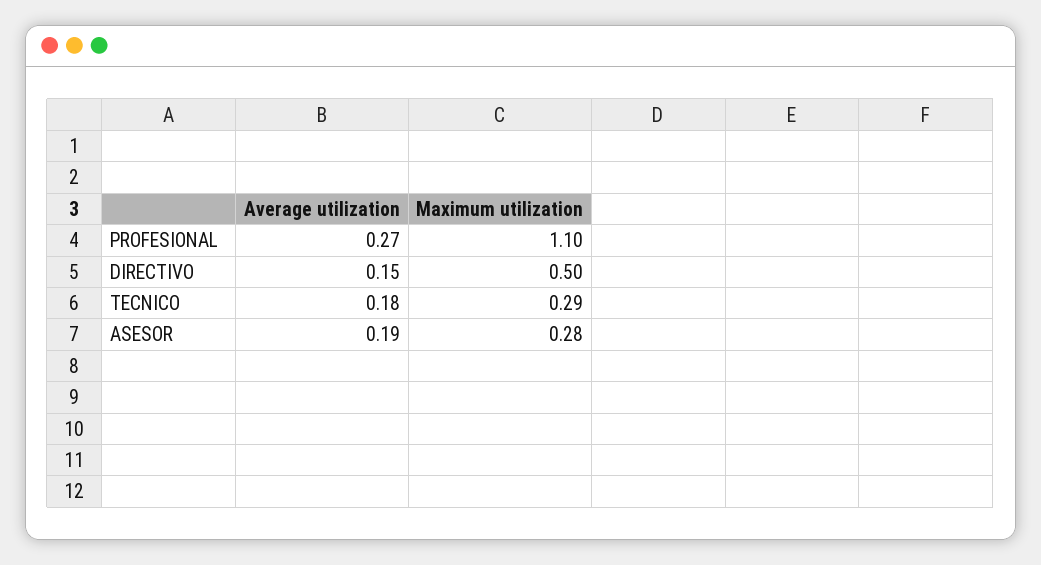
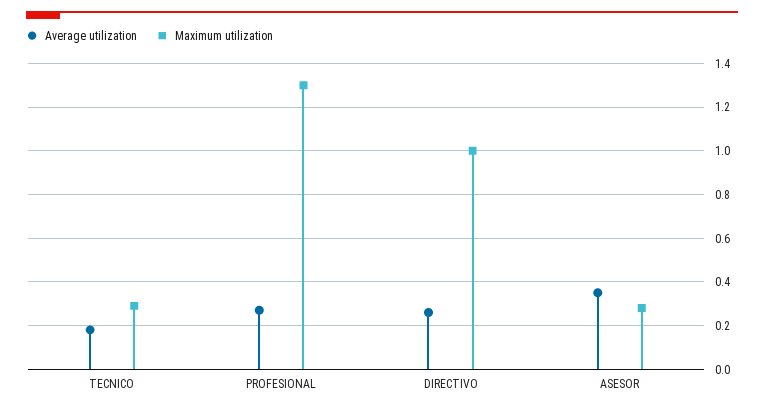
Maximum utilization, PROFESIONAL: 1.1 -> 1.3
Average utilization, DIRECTIVO: 0.15 -> 0.25
Maximum utilization, DIRECTIVO: 0.5 -> 1
Average utilization, ASESOR: 0.19 -> 0.35

